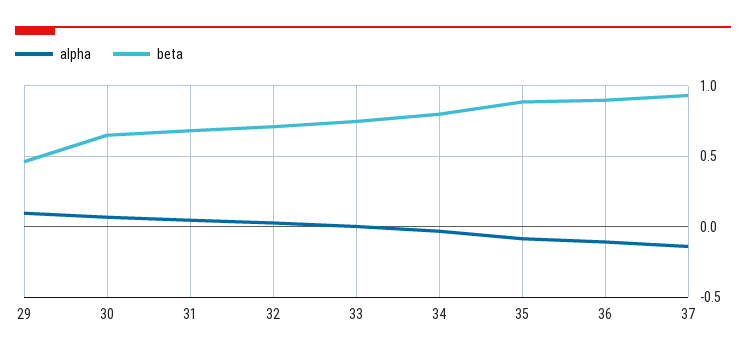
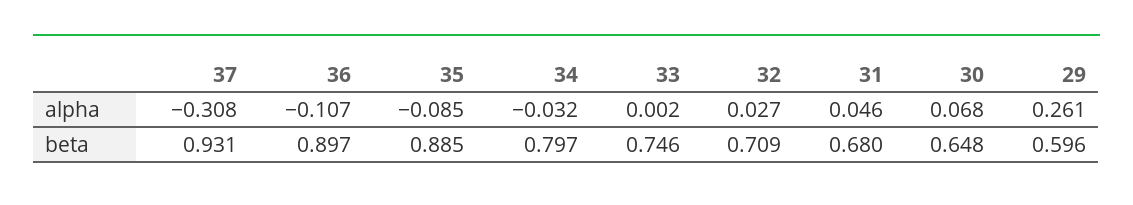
alpha, 29: 0.1 -> 0.261
beta, 29: 0.45 -> 0.596
alpha, 37: -0.15 -> -0.308

